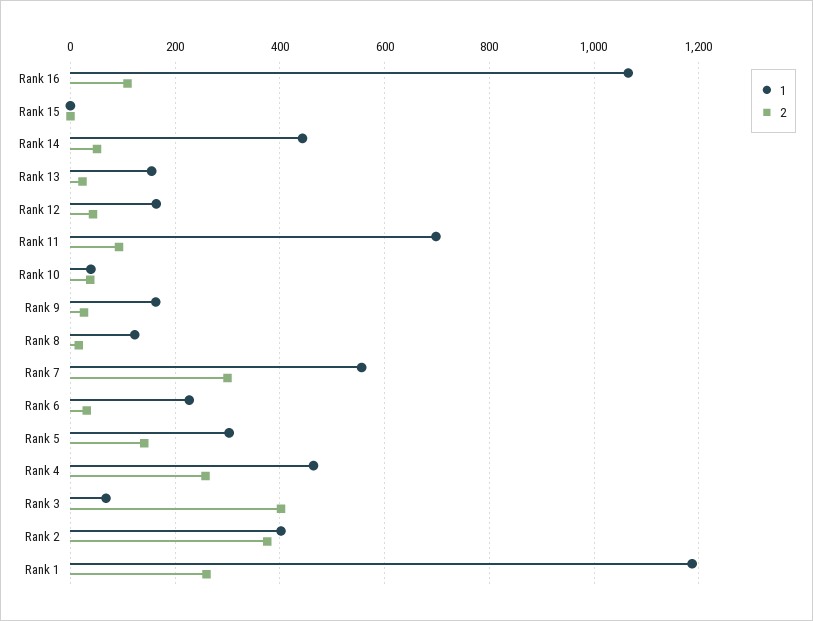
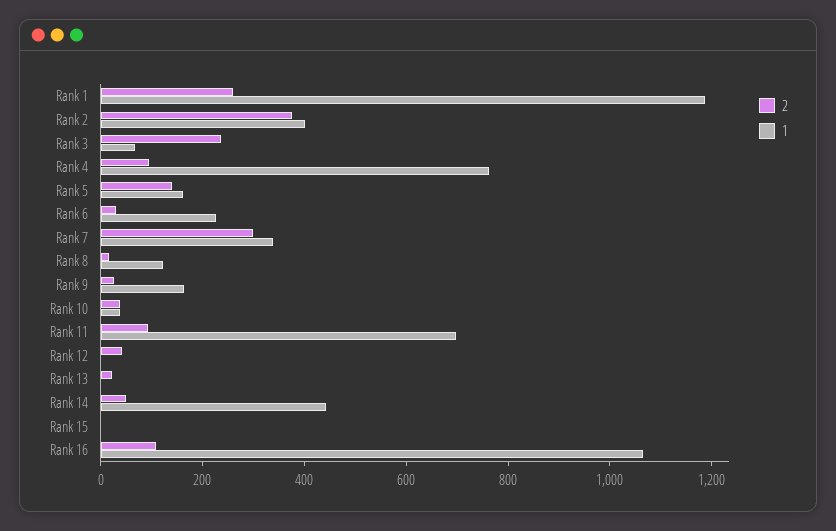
1, Rank 13: 160 -> 0
1, Rank 12: 160 -> 0
1, Rank 7: 560 -> 350
1, Rank 5: 300 -> 150
1, Rank 4: 460 -> 750
2, Rank 4: 260 -> 100
2, Rank 3: 400 -> 250

